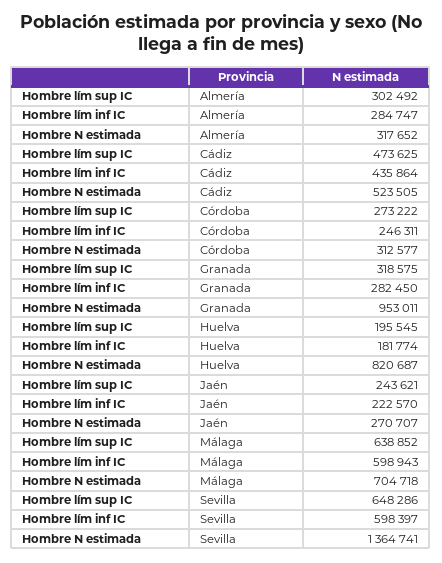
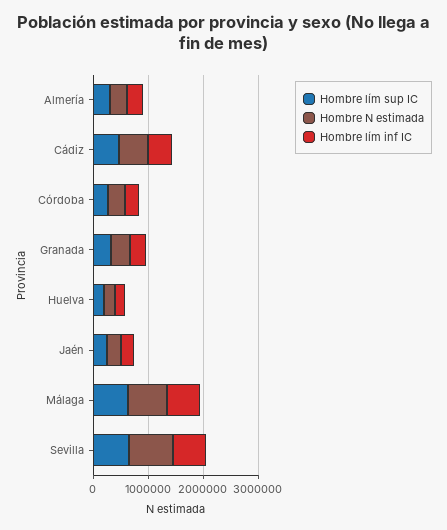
Hombre N estimada, Granada: 953011 -> 400000
Hombre N estimada, Huelva: 820687 -> 200000
Hombre N estimada, Sevilla: 1364741 -> 800000

